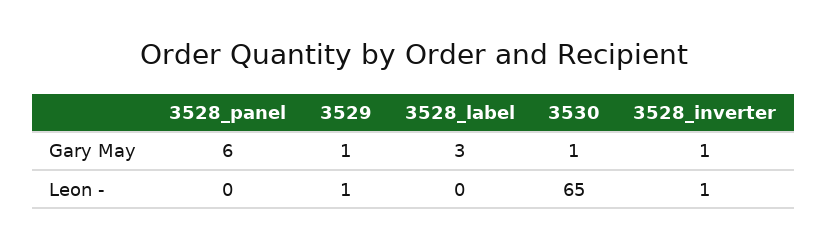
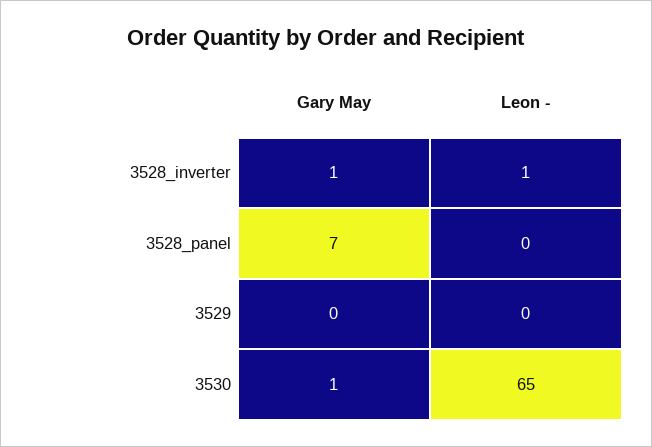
3528_panel, Gary May: 6 -> 7
3529, Gary May: 1 -> 0
3528_label, Gary May: 3 -> none
3529, Leon -: 1 -> 0
3528_label, Leon -: 0 -> none

